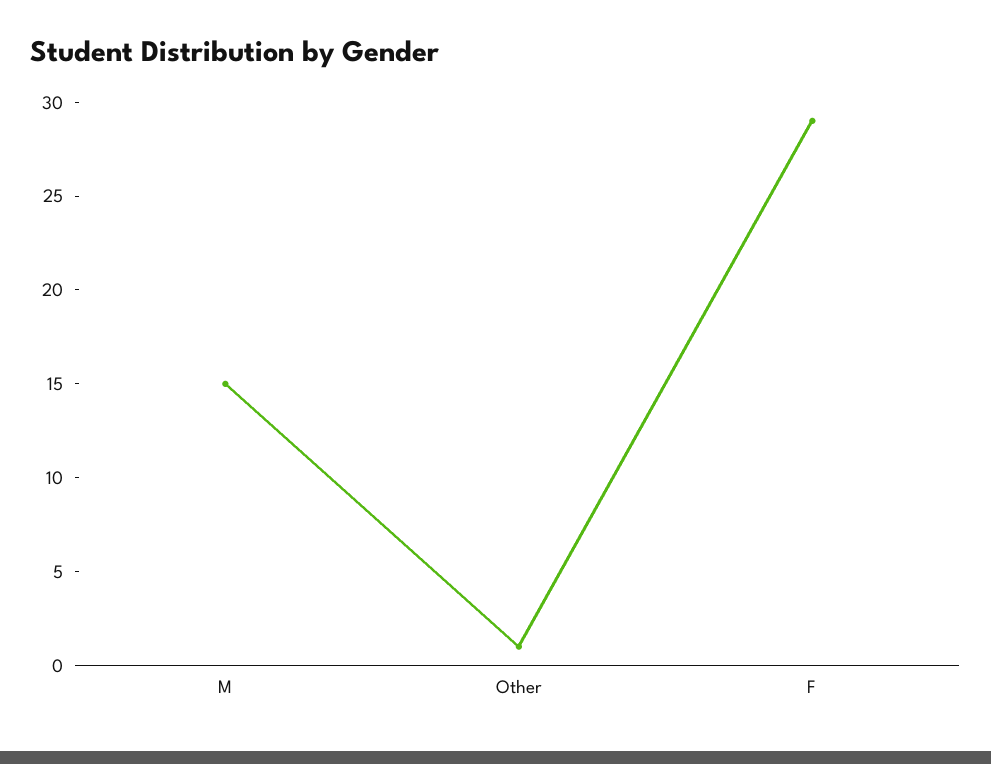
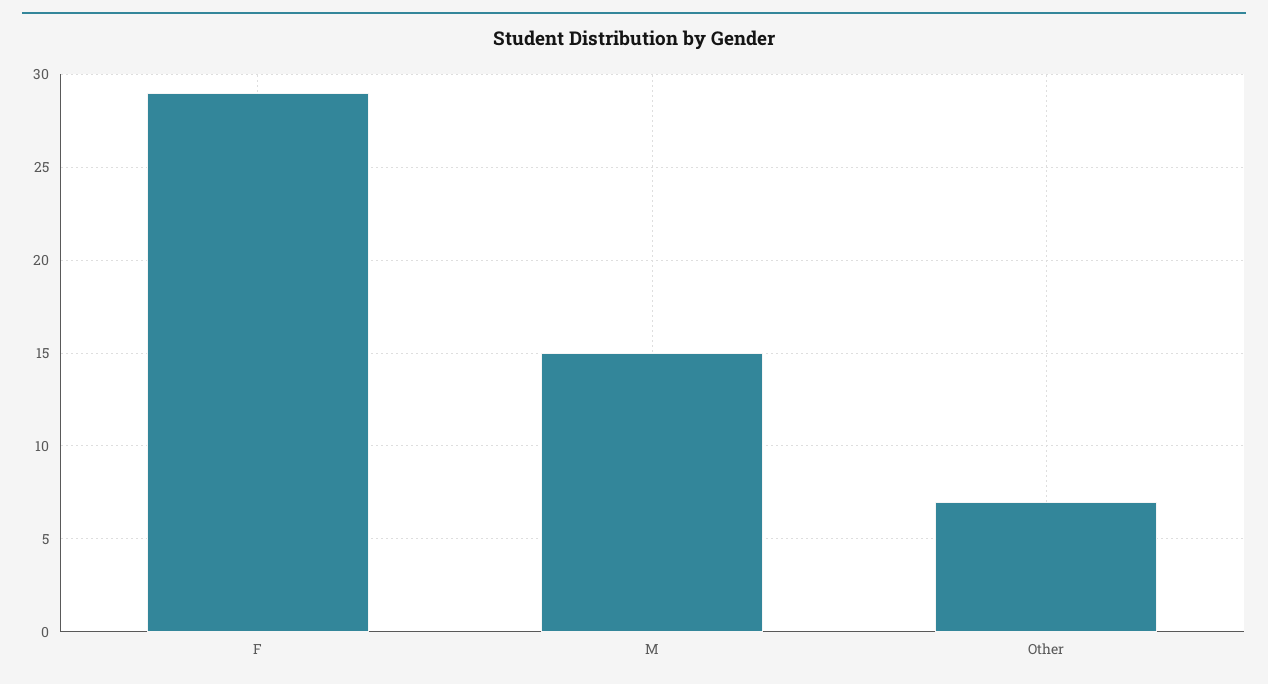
Other: 1 -> 7

